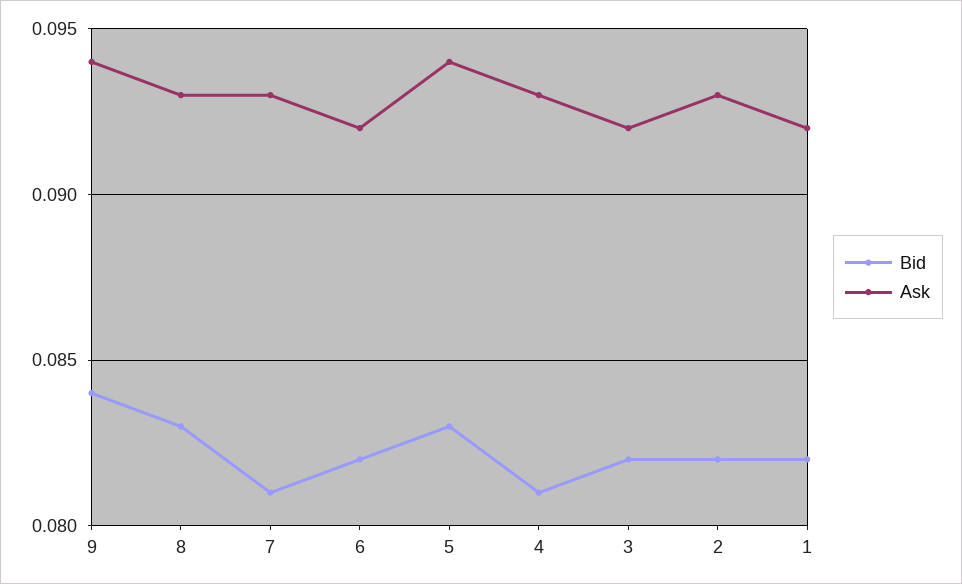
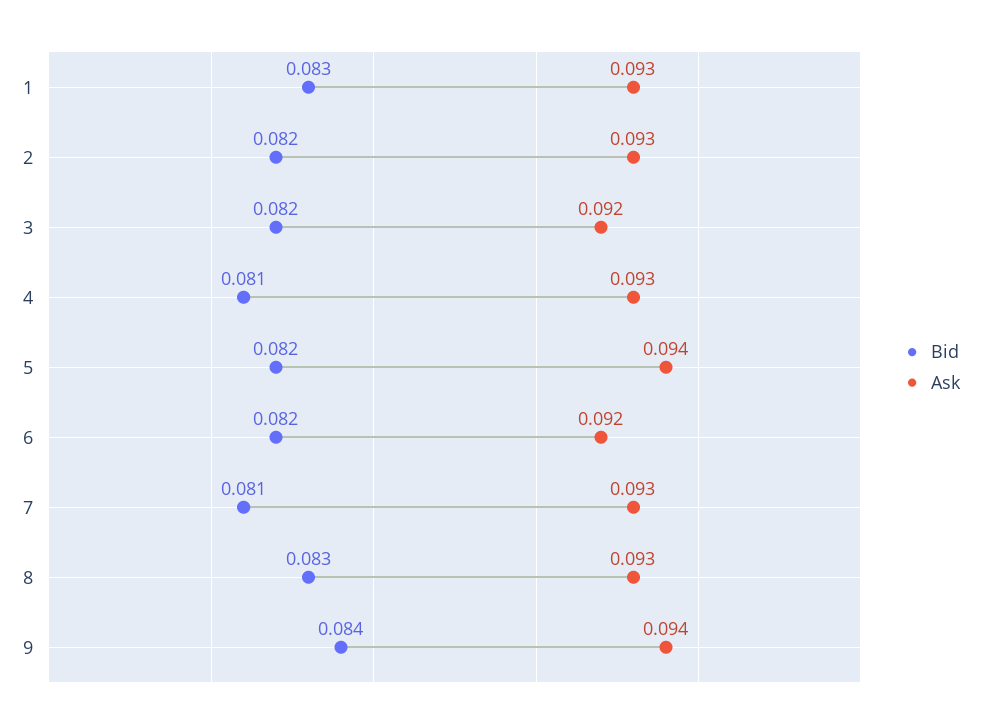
Bid, 5: 0.083 -> 0.082
Bid, 1: 0.082 -> 0.083
Ask, 1: 0.092 -> 0.093

